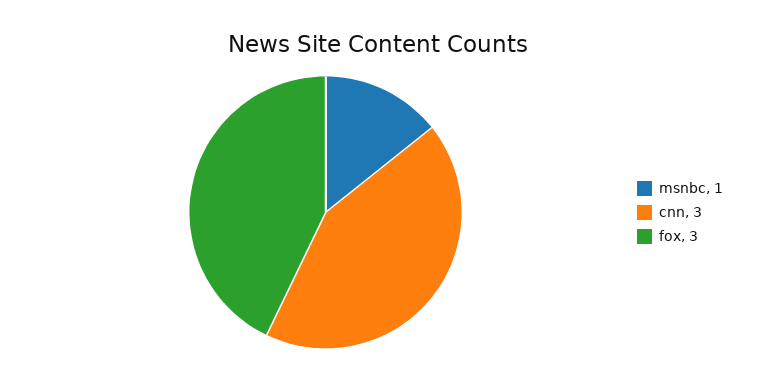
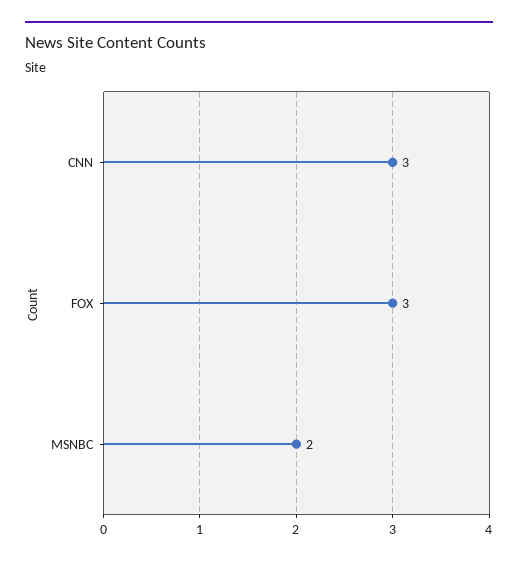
msnbc: 1 -> 2

